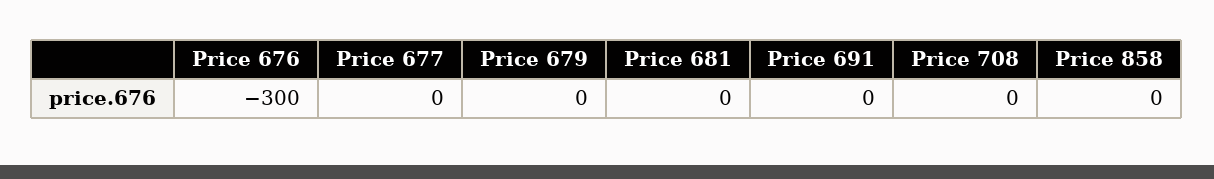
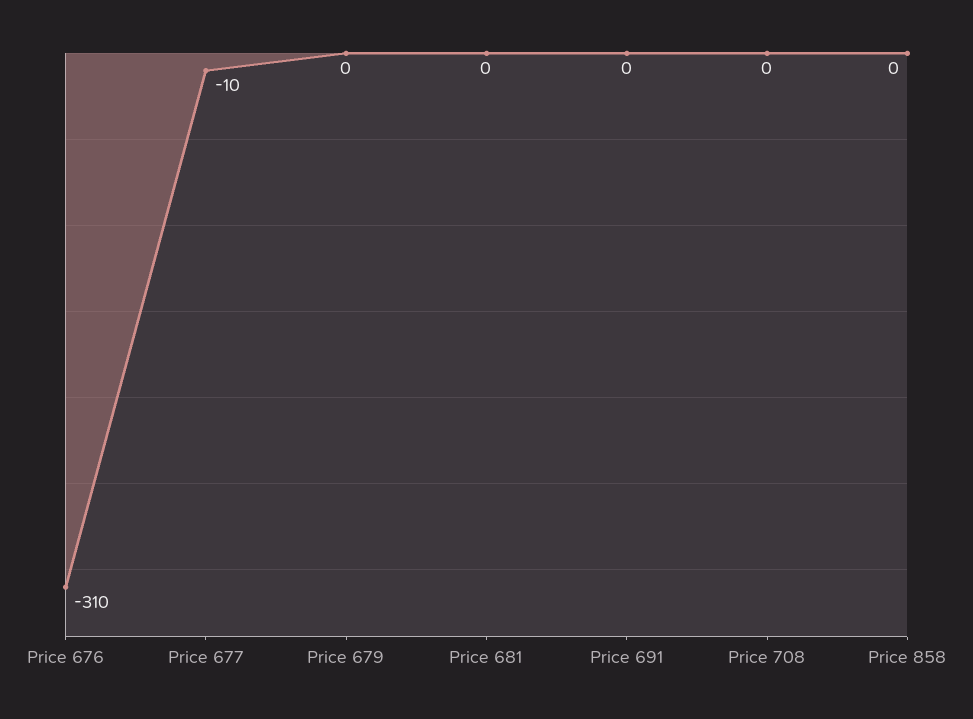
Price 676: -300 -> -310
Price 677: 0 -> -10

